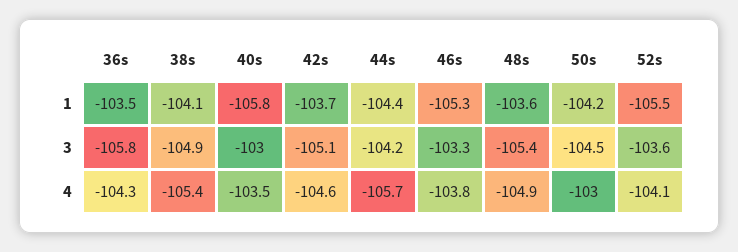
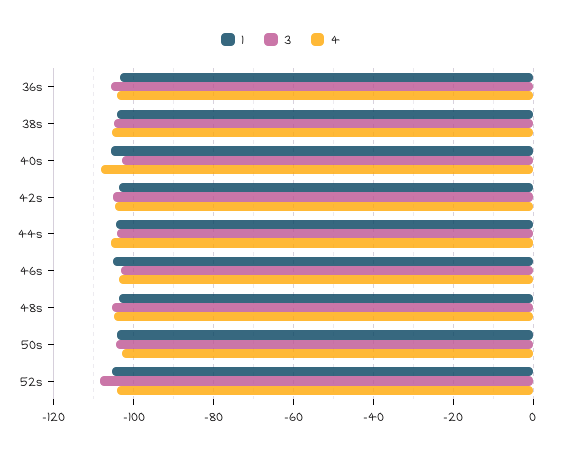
3, 52s: -103.6 -> -108
4, 40s: -103.5 -> -108

